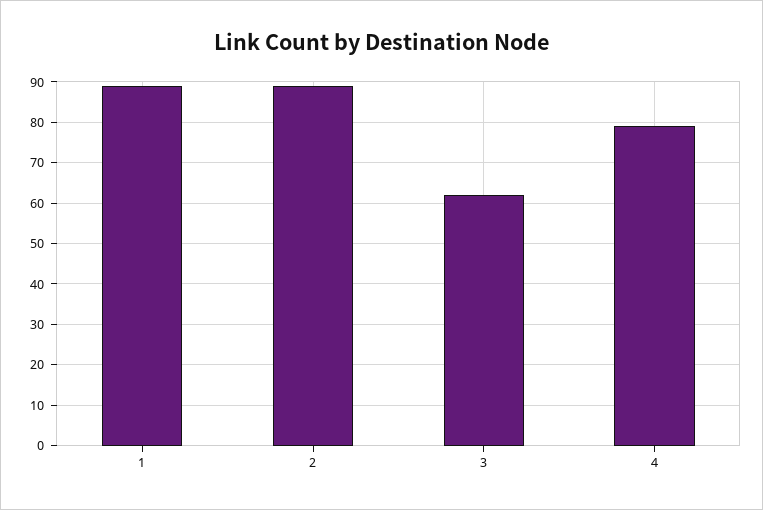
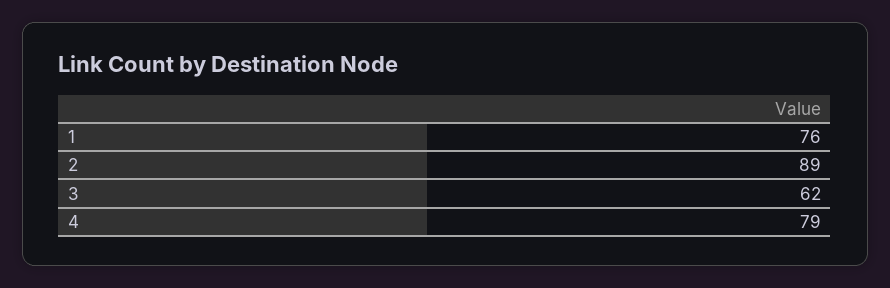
1: 90 -> 76

